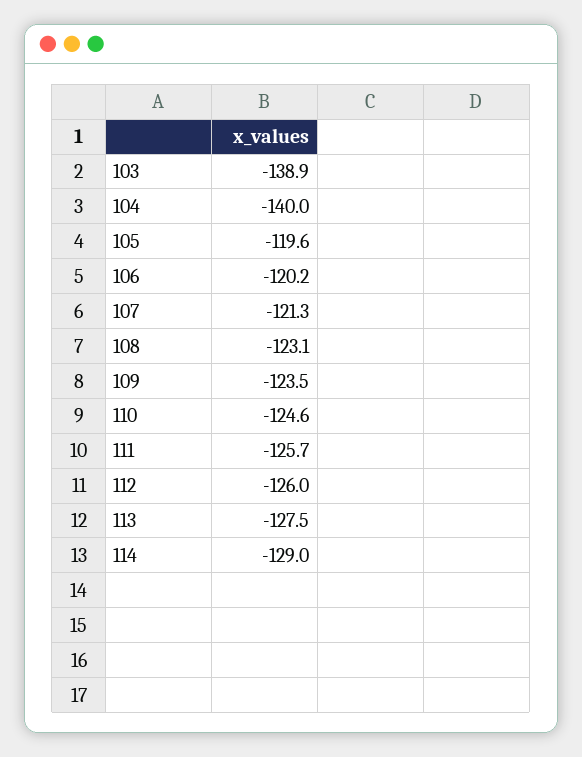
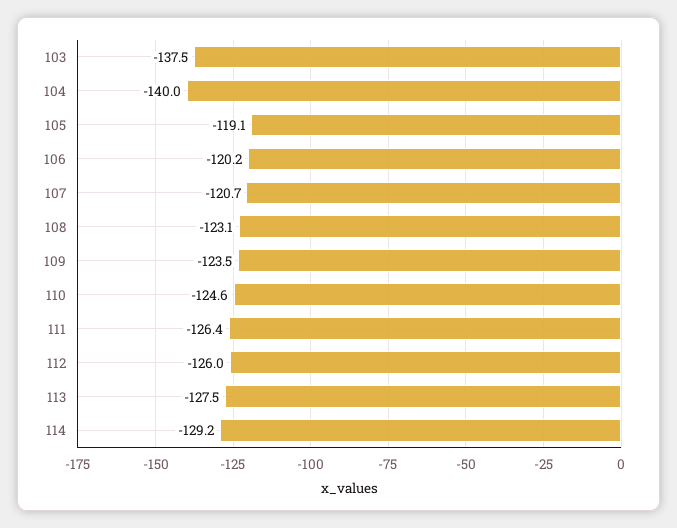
103: -138.9 -> -137.5
105: -119.6 -> -119.1
107: -121.3 -> -120.7
111: -125.7 -> -126.4
114: -129 -> -129.2

